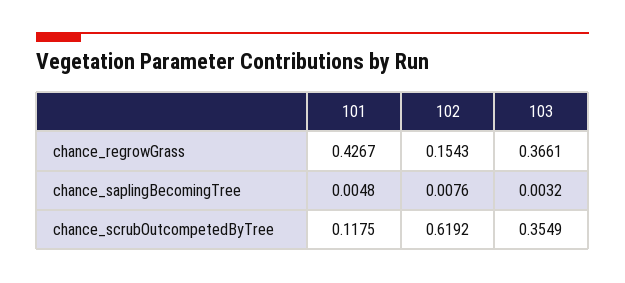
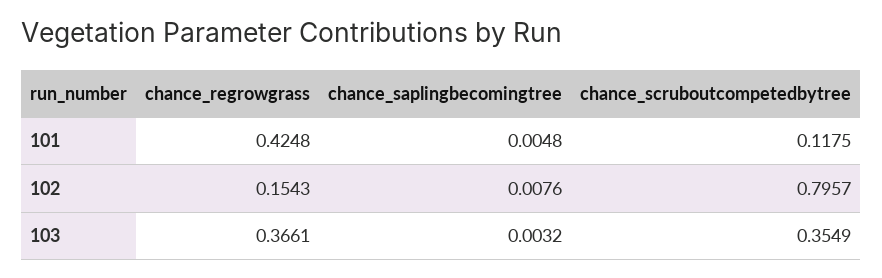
101, chance_regrowGrass: 0.4267 -> 0.4248
102, chance_scrubOutcompetedByTree: 0.6192 -> 0.7957

